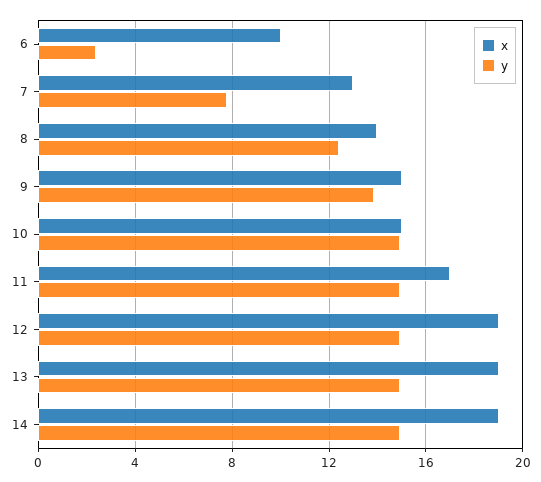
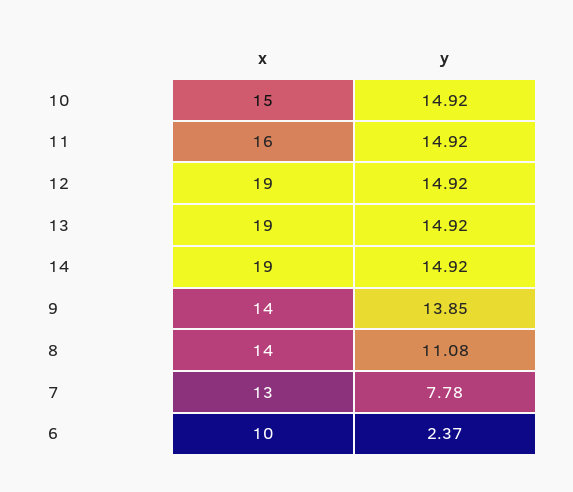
y, 8: 12.5 -> 11.08
x, 9: 15 -> 14
x, 11: 17 -> 16

